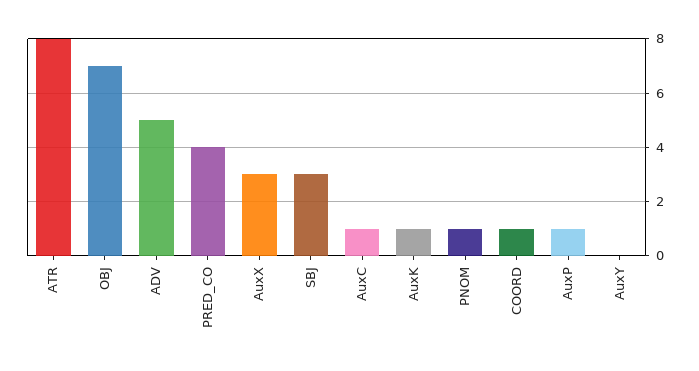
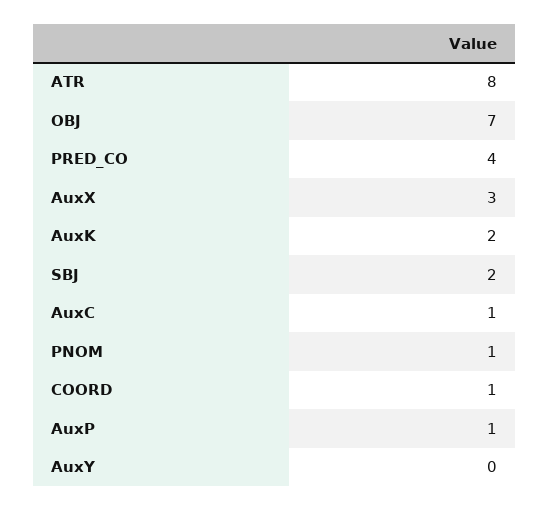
ADV: 5 -> none
SBJ: 3 -> 2
AuxK: 1 -> 2

